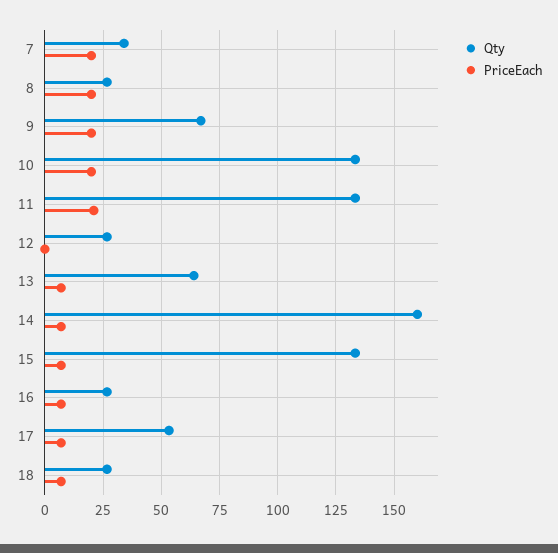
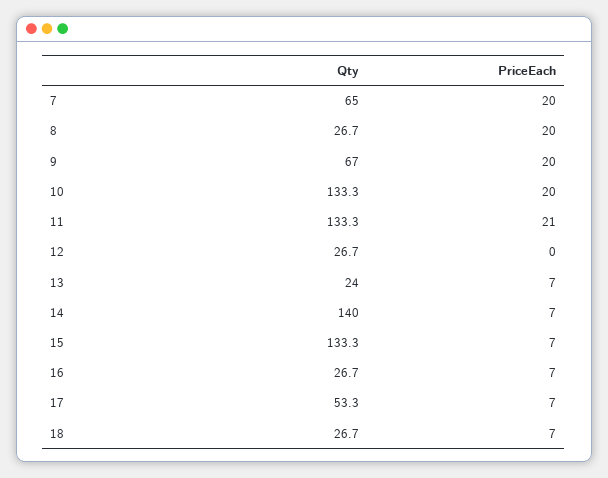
Qty, 7: 35 -> 65
Qty, 13: 65 -> 24
Qty, 14: 160 -> 140

